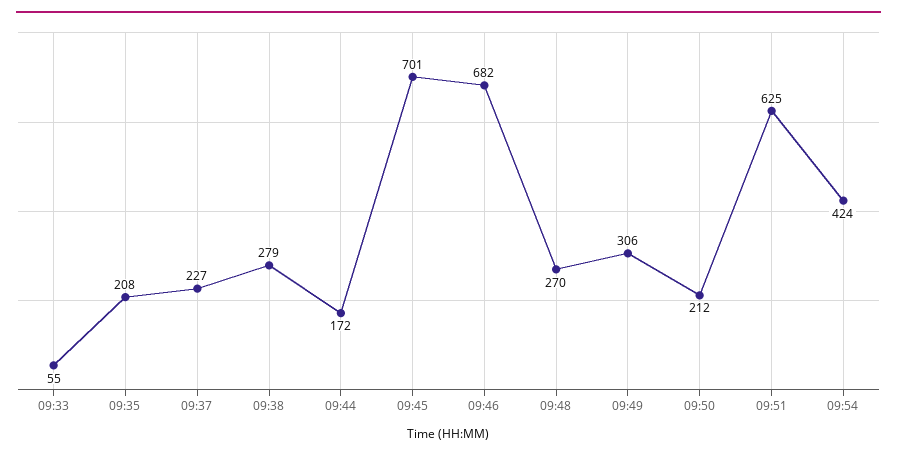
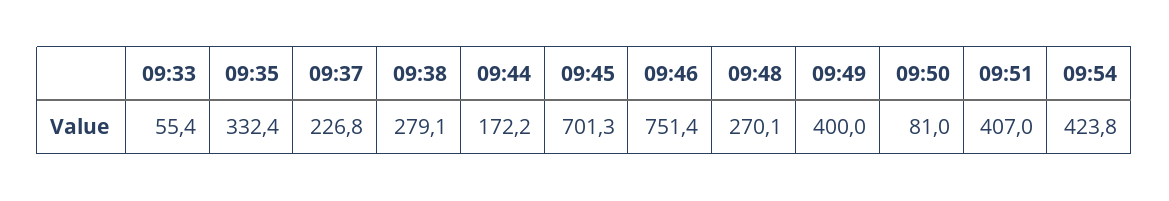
09:35: 208 -> 332.4
09:46: 682 -> 751.4
09:49: 306 -> 400
09:50: 212 -> 81
09:51: 625 -> 407

